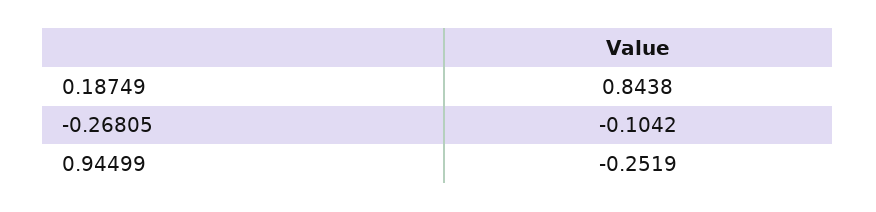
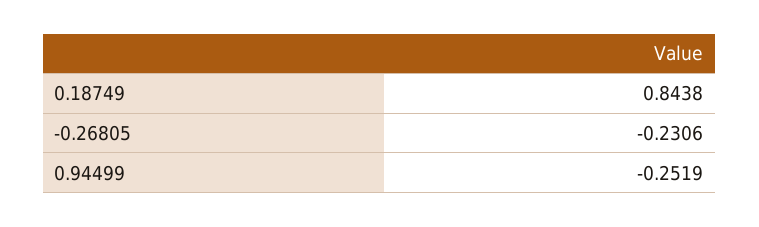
-0.26805: -0.1042 -> -0.2306

